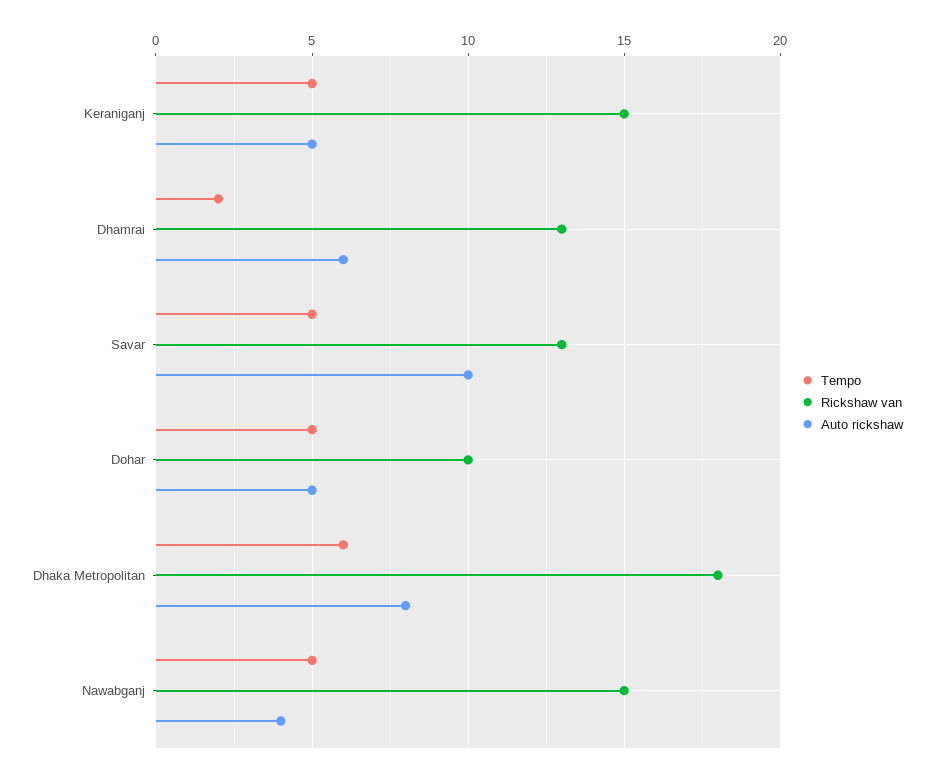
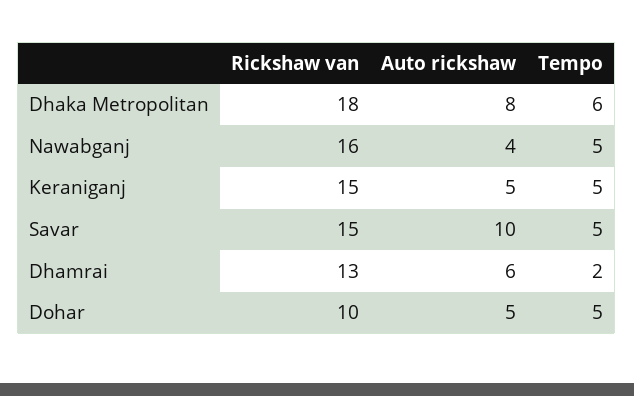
Rickshaw van, Savar: 13 -> 15
Rickshaw van, Nawabganj: 15 -> 16

